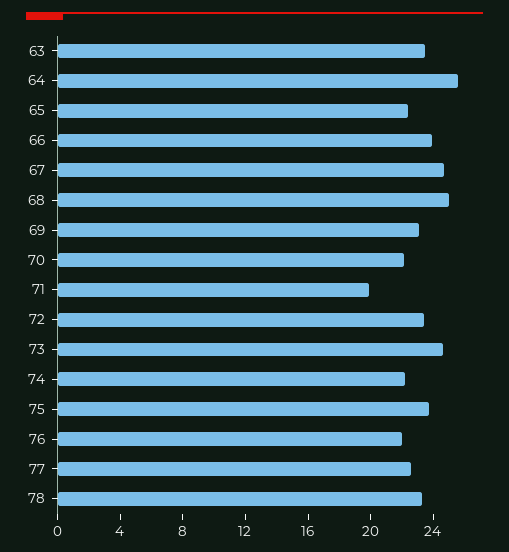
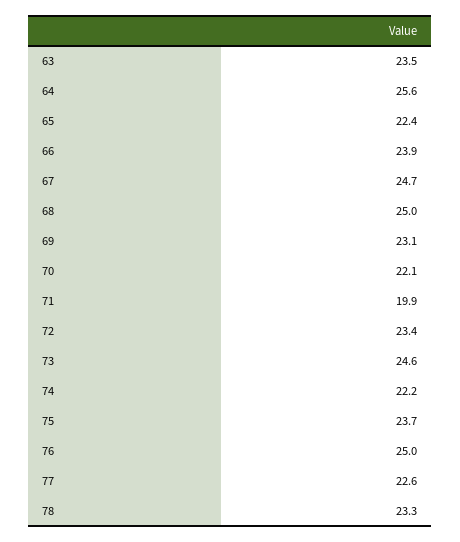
76: 22 -> 25

